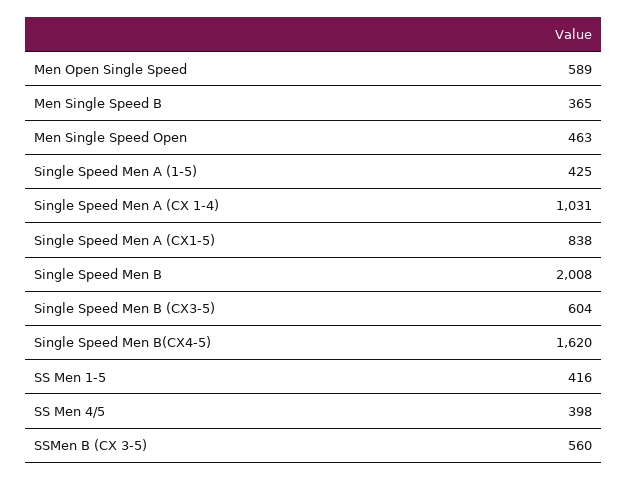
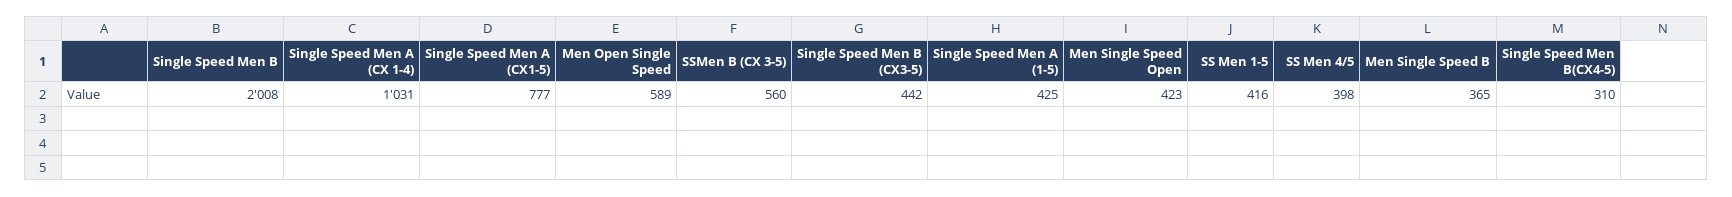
Men Single Speed Open: 463 -> 423
Single Speed Men A (CX1-5): 838 -> 777
Single Speed Men B (CX3-5): 604 -> 442
Single Speed Men B(CX4-5): 1620 -> 310

